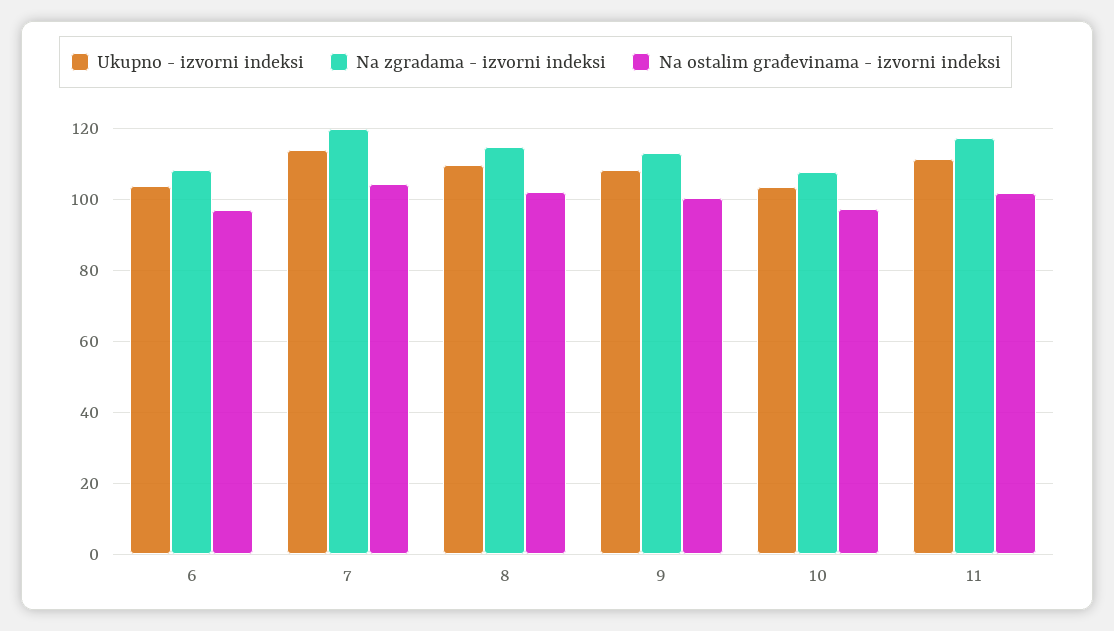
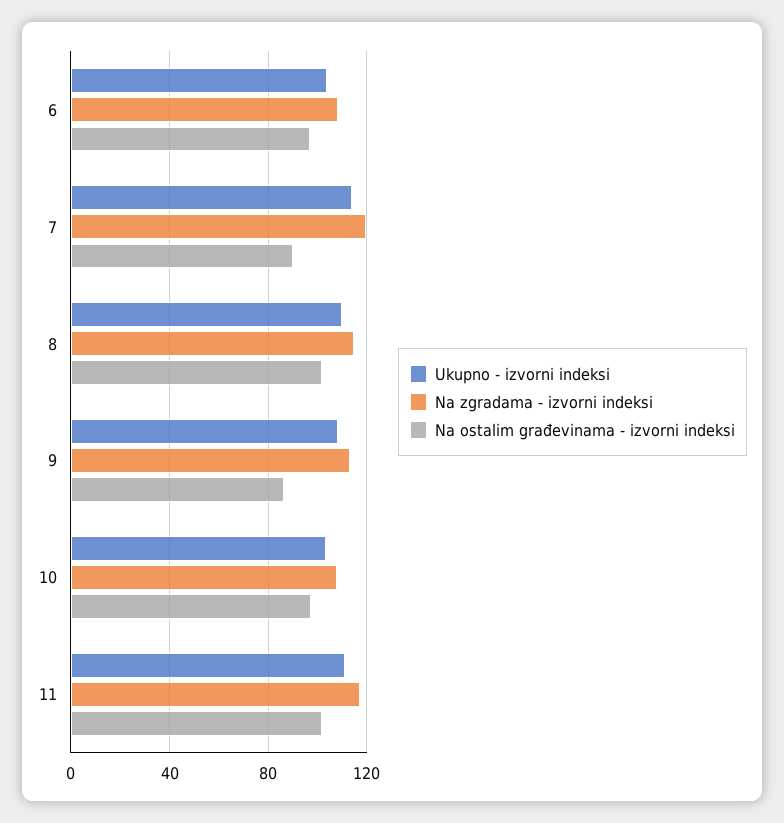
Na ostalim građevinama - izvorni indeksi, 7: 104 -> 90
Na ostalim građevinama - izvorni indeksi, 9: 100 -> 85

